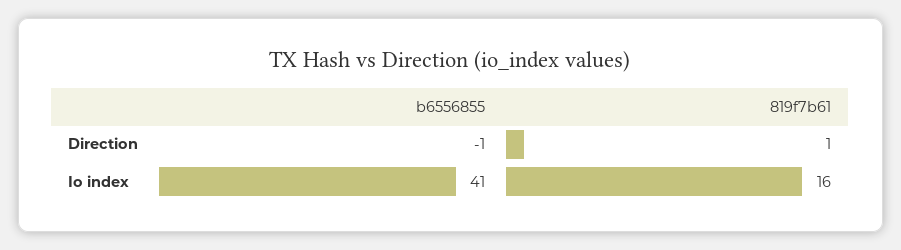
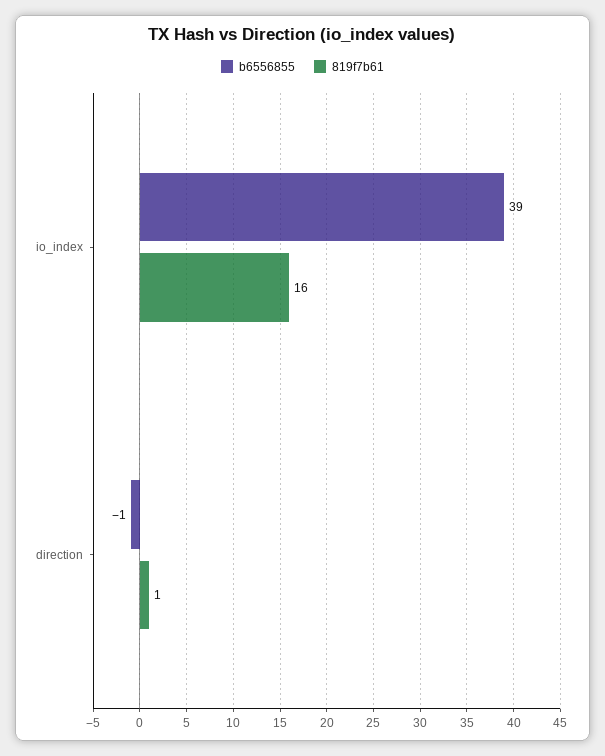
b6556855, Io index: 41 -> 39

